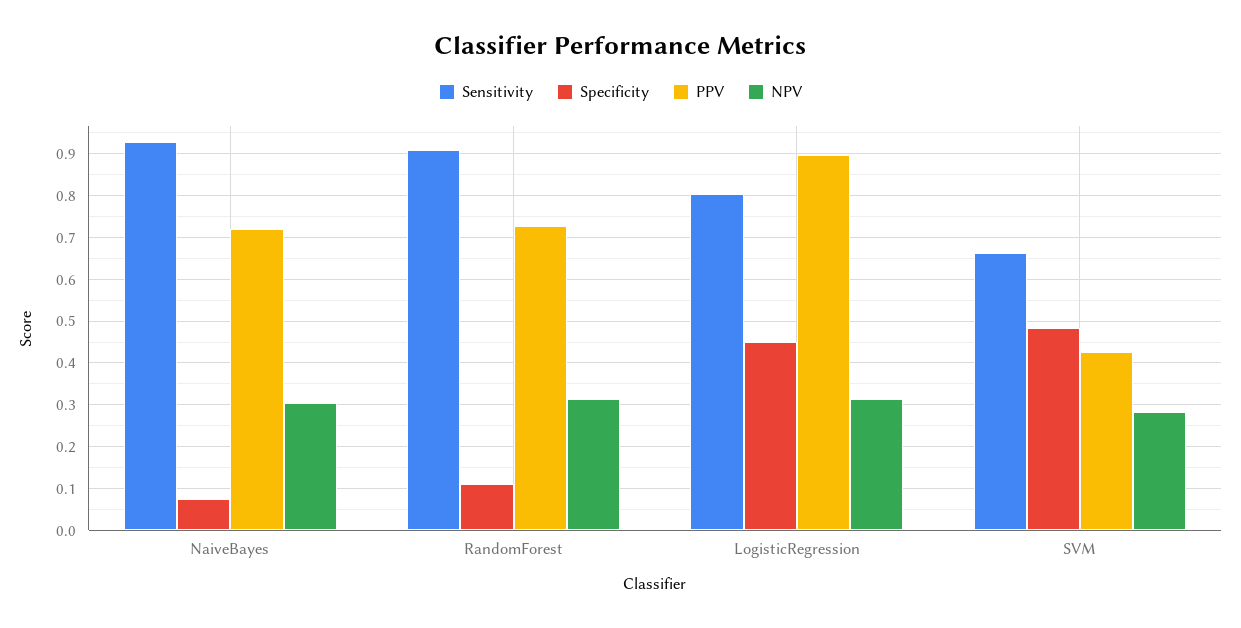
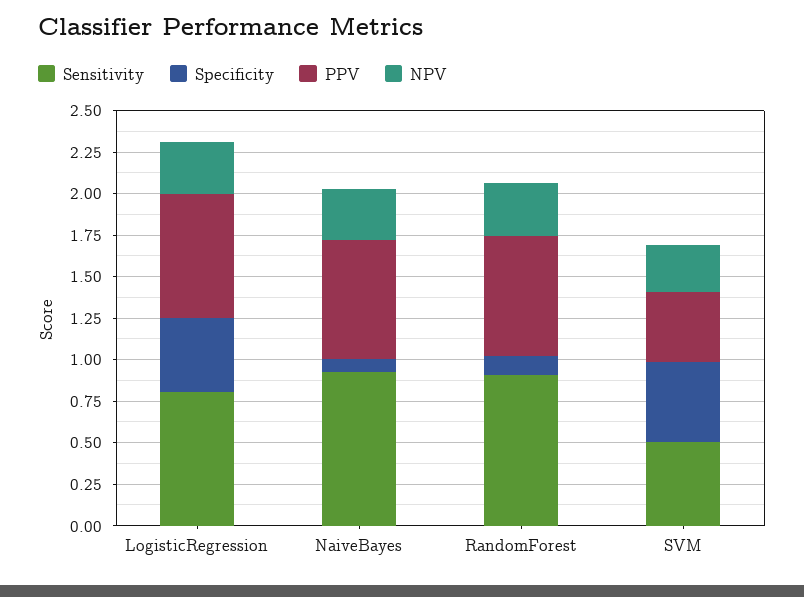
PPV, LogisticRegression: 0.9 -> 0.75
Sensitivity, SVM: 0.66 -> 0.5

